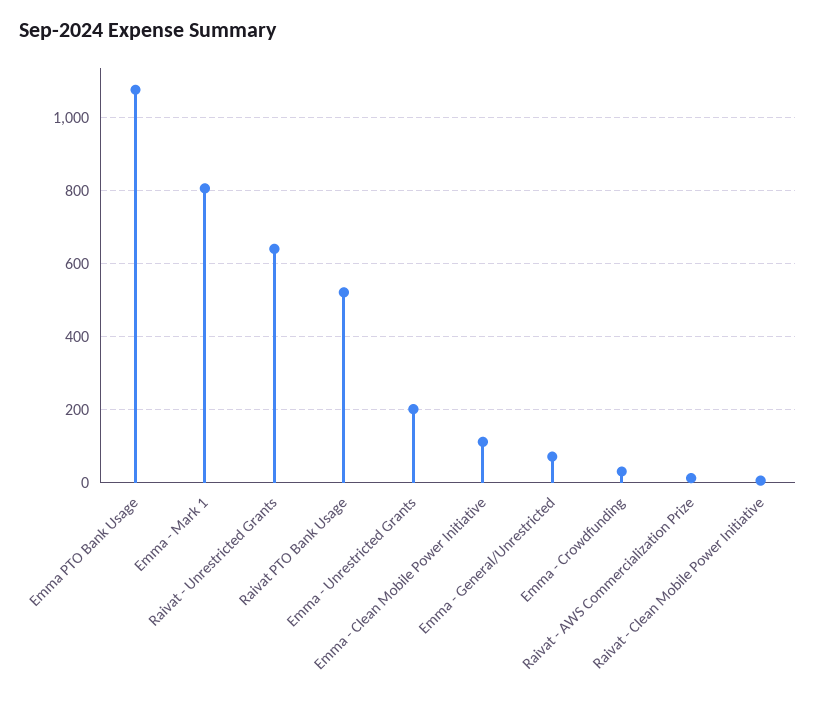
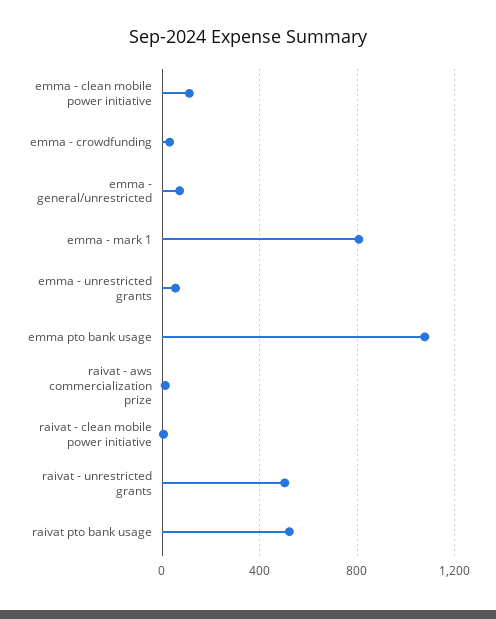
Raivat - Unrestricted Grants: 640 -> 500
Emma - Unrestricted Grants: 200 -> 50

